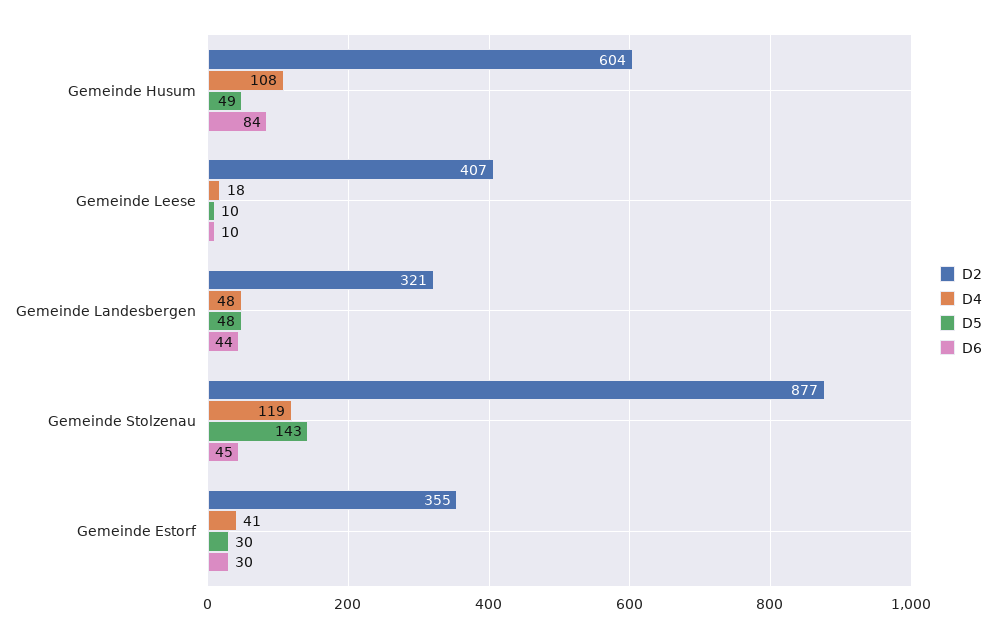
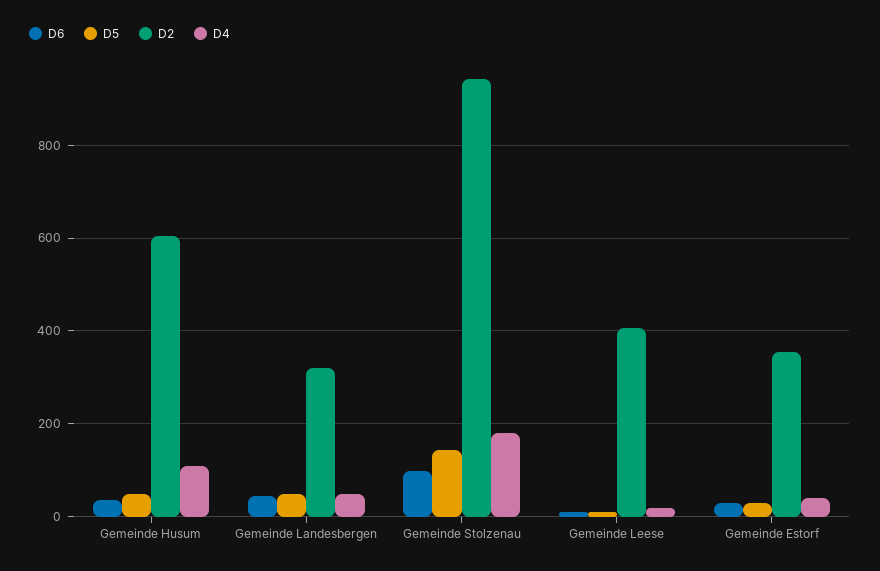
D6, Gemeinde Husum: 84 -> 40
D2, Gemeinde Stolzenau: 877 -> 940
D4, Gemeinde Stolzenau: 119 -> 180
D6, Gemeinde Stolzenau: 45 -> 100

